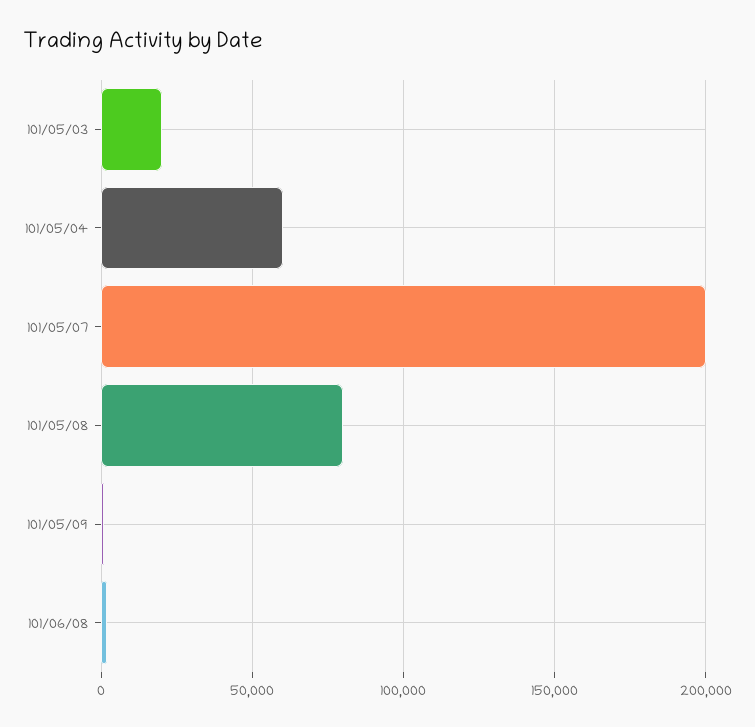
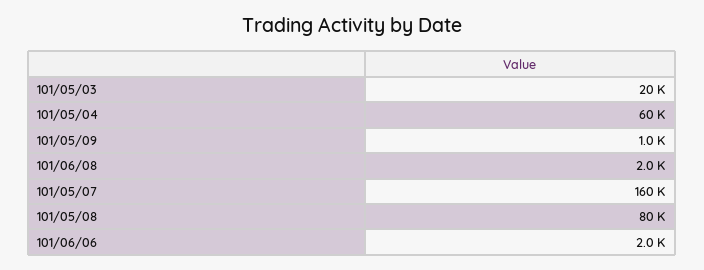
101/05/07: 200000 -> 160000
101/06/06: none -> 2000

